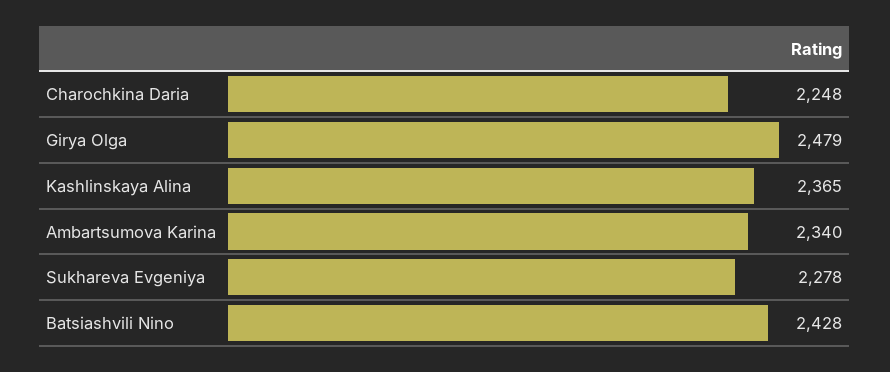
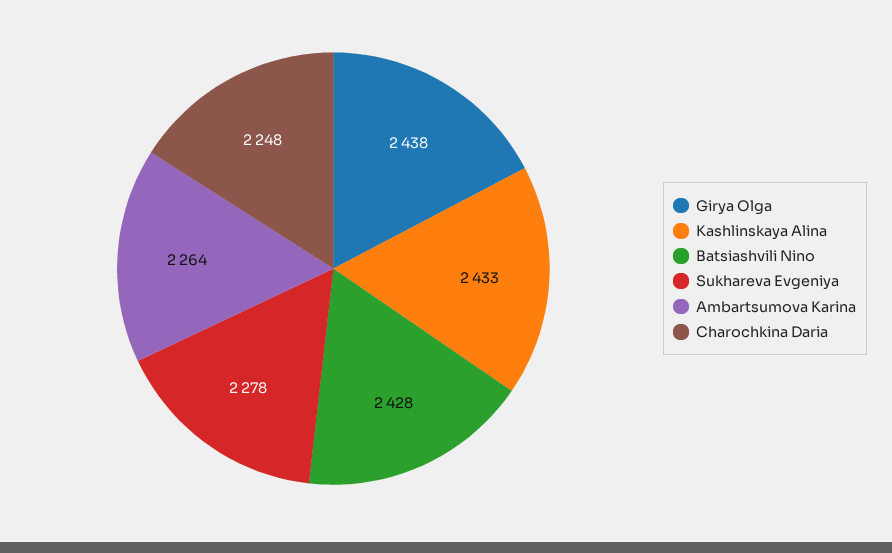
Girya Olga: 2479 -> 2438
Kashlinskaya Alina: 2365 -> 2433
Ambartsumova Karina: 2340 -> 2264

